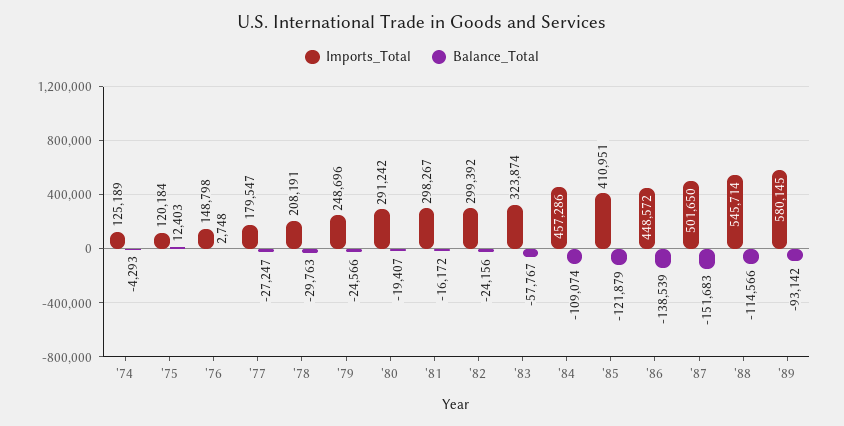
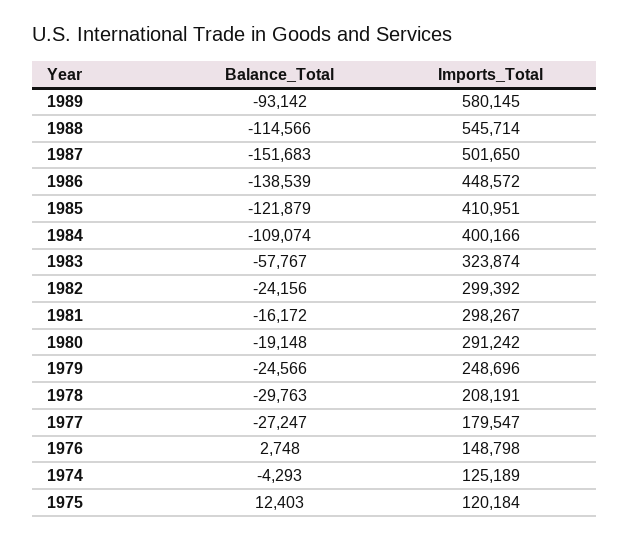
Balance_Total, '80: -19407 -> -19148
Imports_Total, '84: 457286 -> 400166

